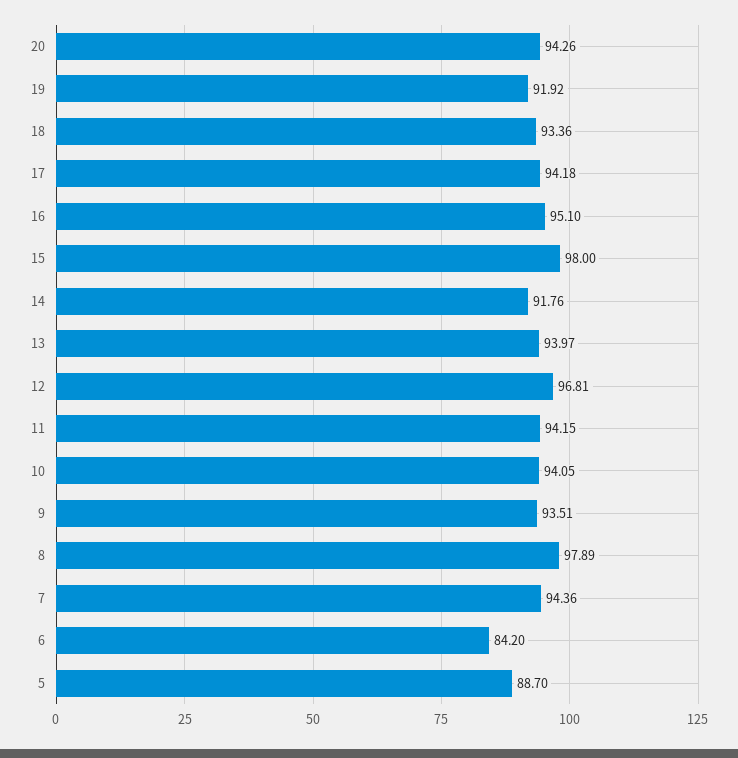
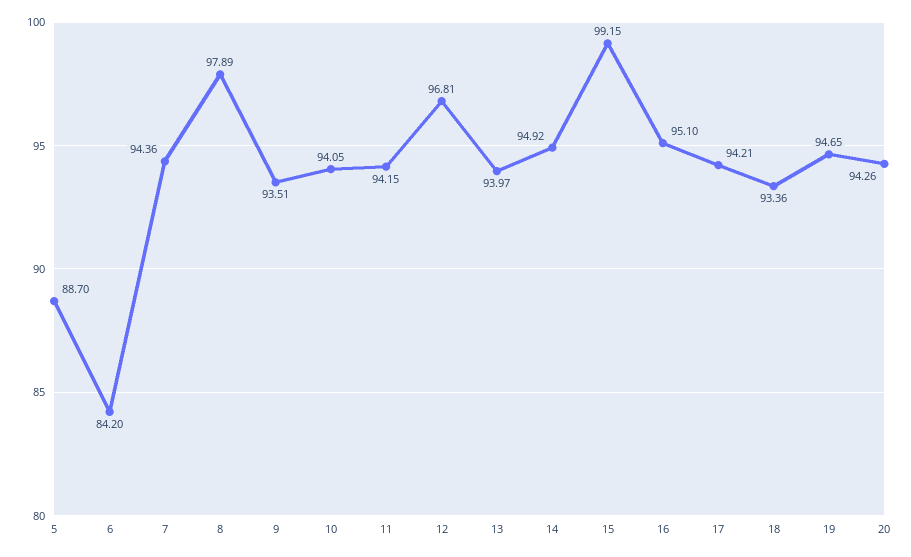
19: 91.92 -> 94.65
17: 94.18 -> 94.21
15: 98 -> 99.15
14: 91.76 -> 94.92

